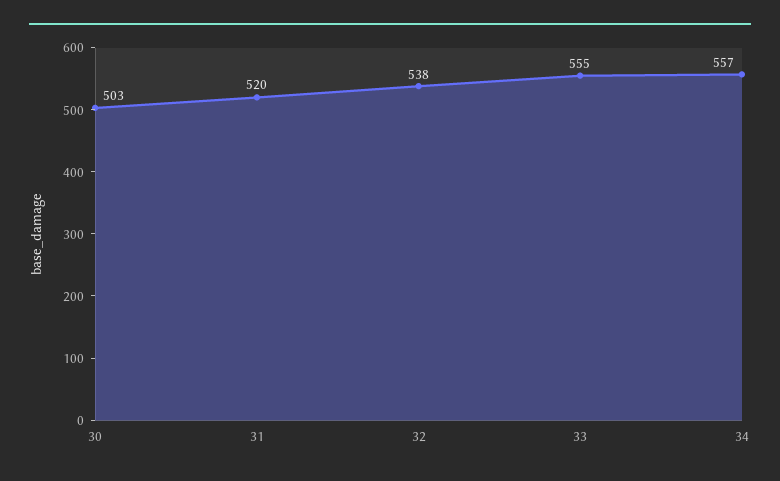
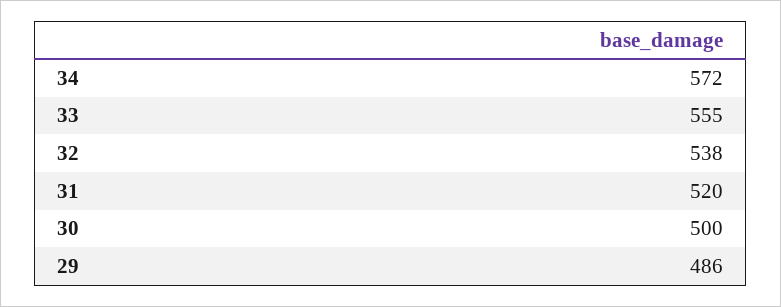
30: 503 -> 500
34: 557 -> 572
29: none -> 486

